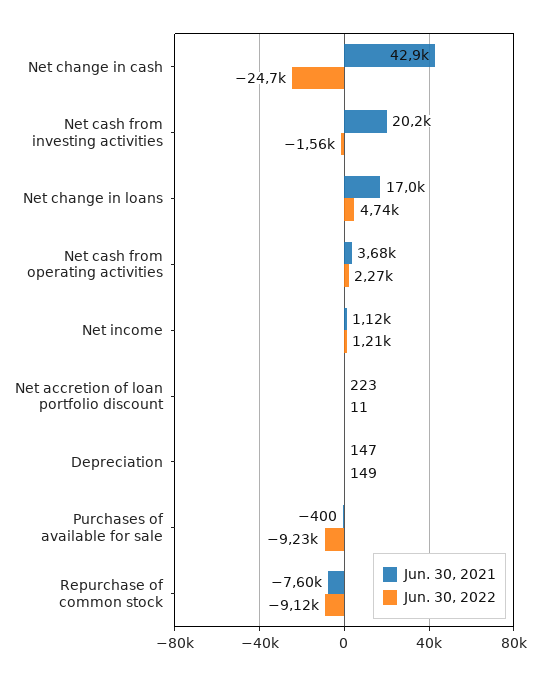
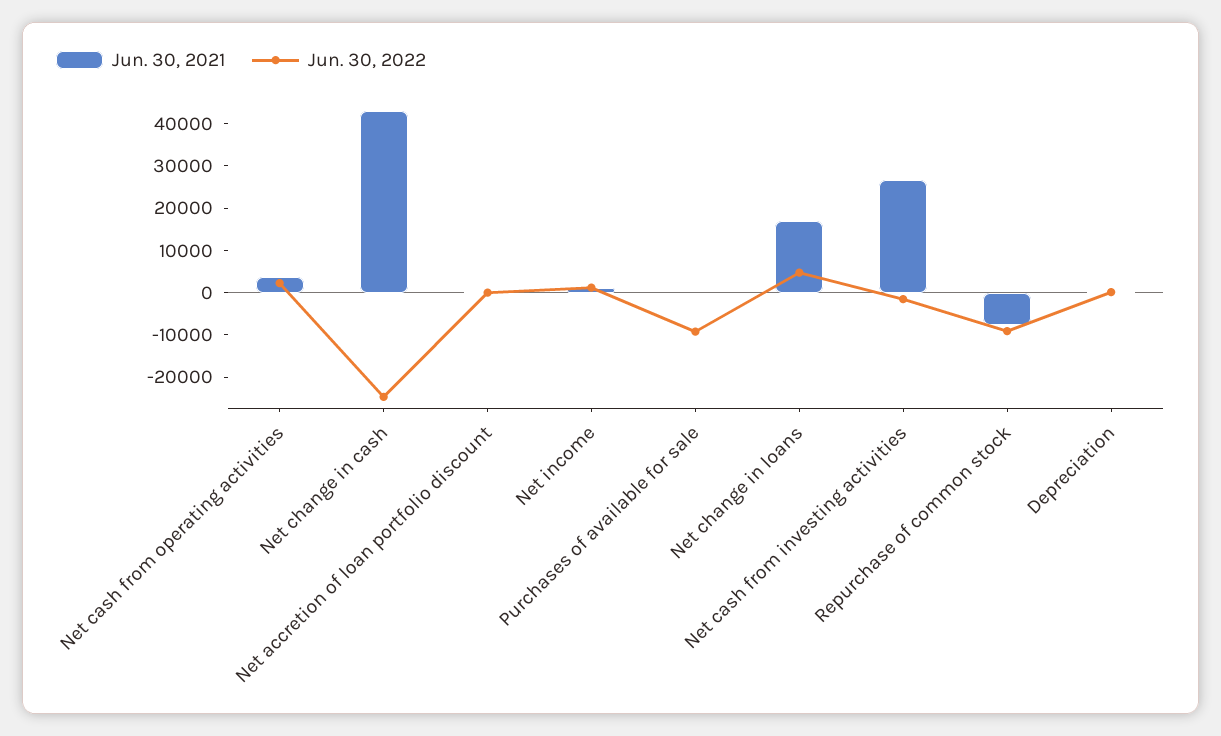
Jun. 30, 2021, Net cash from investing activities: 20200 -> 26000

